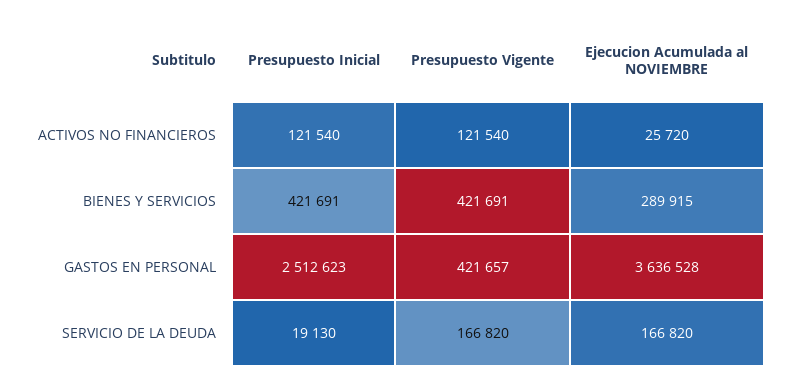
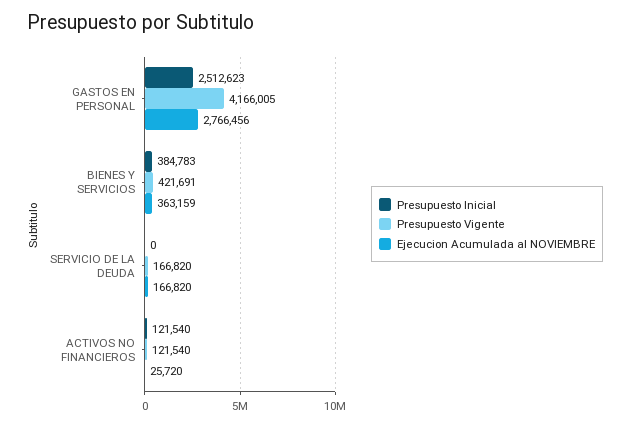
Presupuesto Inicial, BIENES Y SERVICIOS: 421691 -> 384783
Ejecucion Acumulada al NOVIEMBRE, BIENES Y SERVICIOS: 289915 -> 363159
Presupuesto Vigente, GASTOS EN PERSONAL: 421657 -> 4166005
Ejecucion Acumulada al NOVIEMBRE, GASTOS EN PERSONAL: 3636528 -> 2766456
Presupuesto Inicial, SERVICIO DE LA DEUDA: 19130 -> 0

